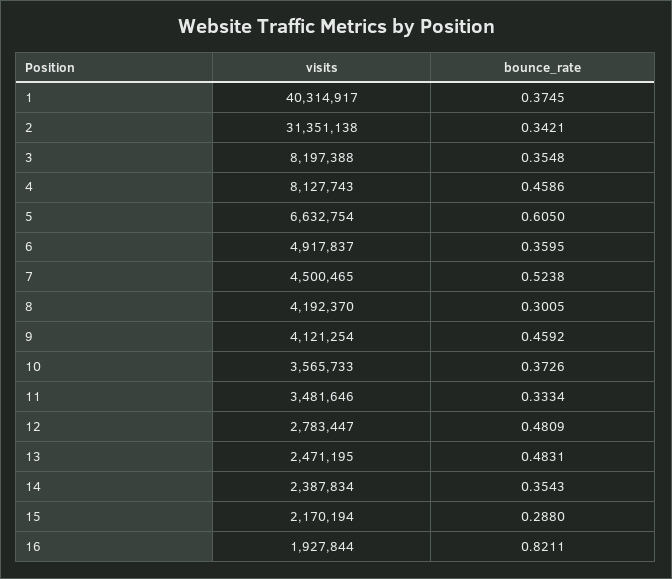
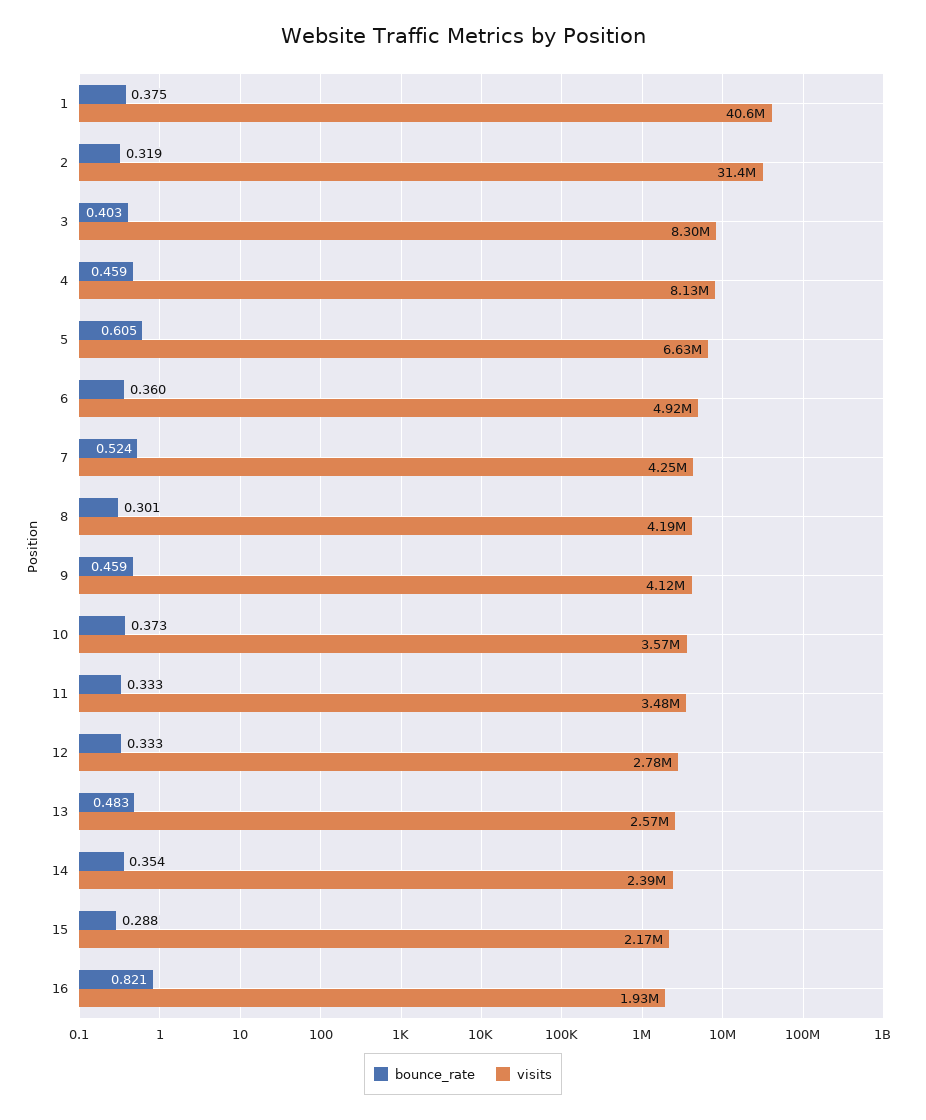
visits, 1: 40314917 -> 40600000
bounce_rate, 2: 0.3421 -> 0.319
visits, 3: 8197388 -> 8300000
bounce_rate, 3: 0.3548 -> 0.403
visits, 7: 4500465 -> 4250000
bounce_rate, 12: 0.4809 -> 0.333
visits, 13: 2471195 -> 2570000

